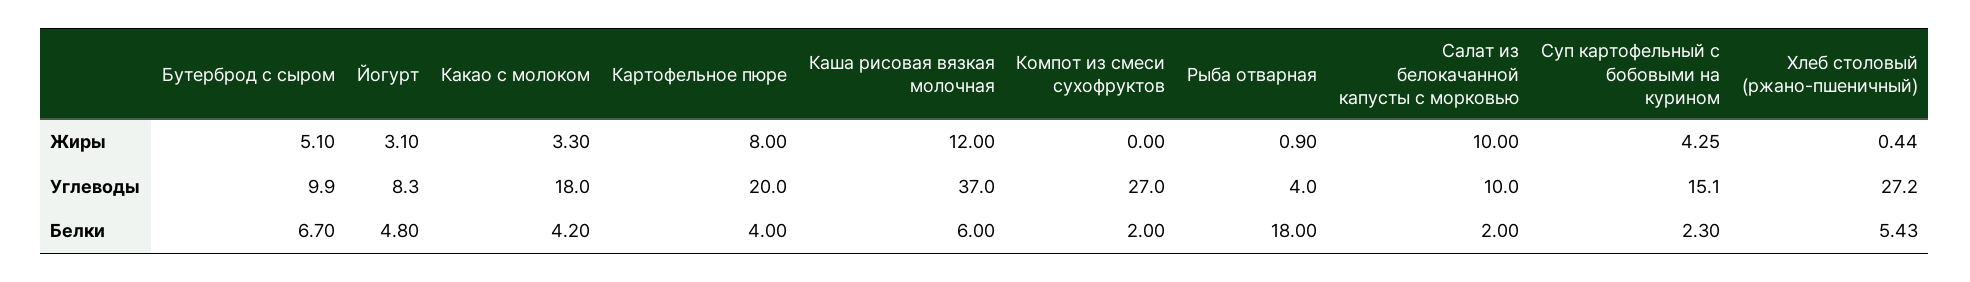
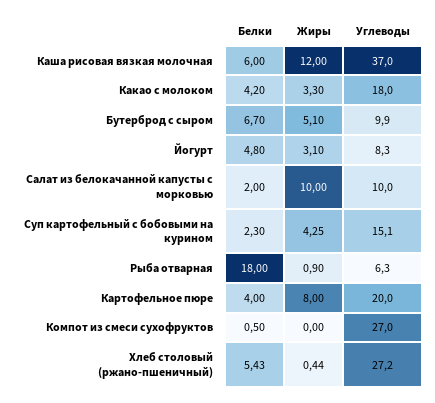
Рыба отварная, Углеводы: 4 -> 6.3
Компот из смеси сухофруктов, Белки: 2 -> 0.5

